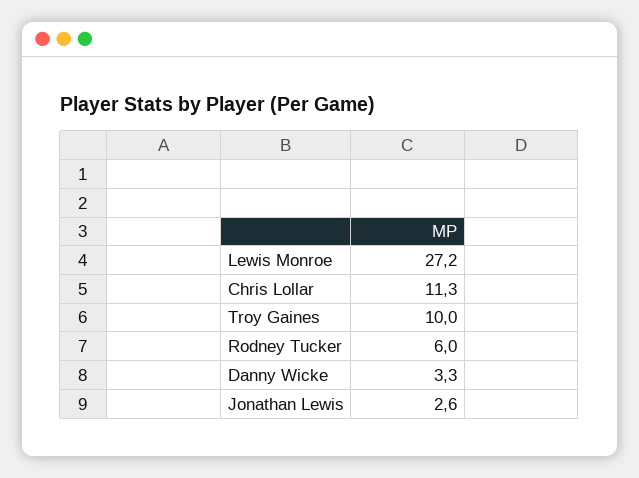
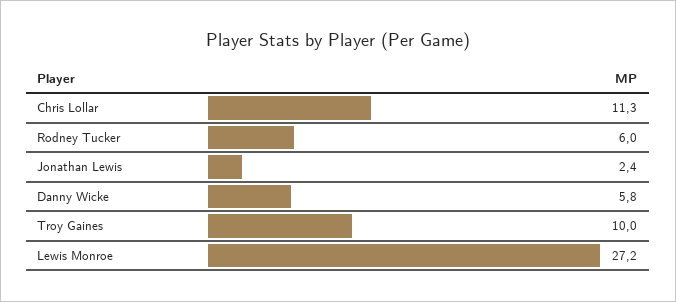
Danny Wicke: 3.3 -> 5.8
Jonathan Lewis: 2.6 -> 2.4

